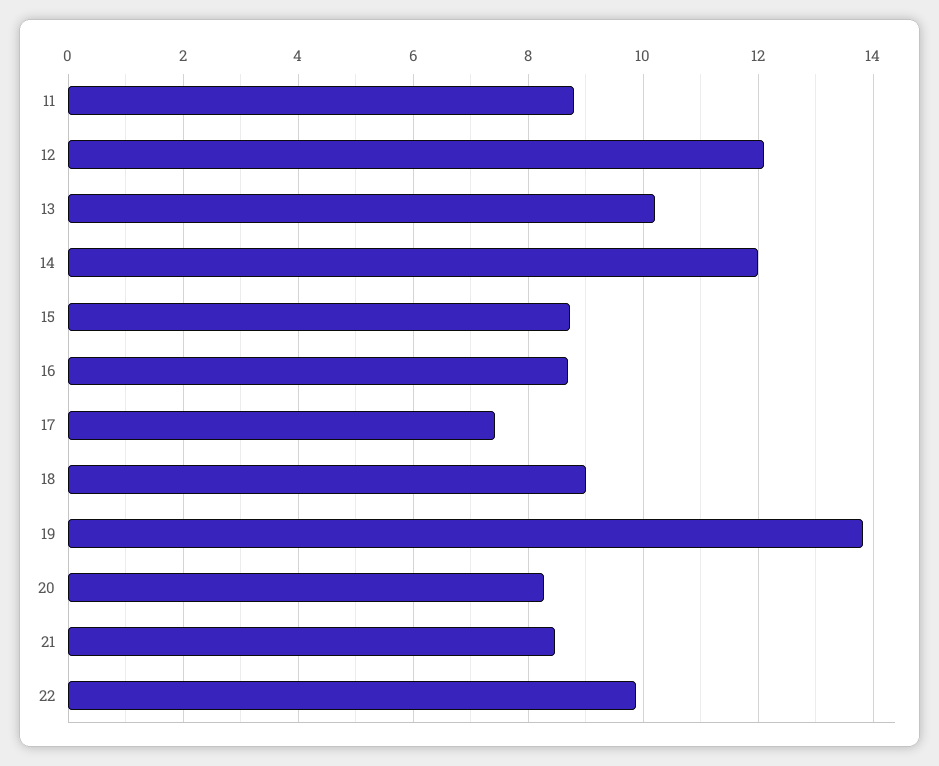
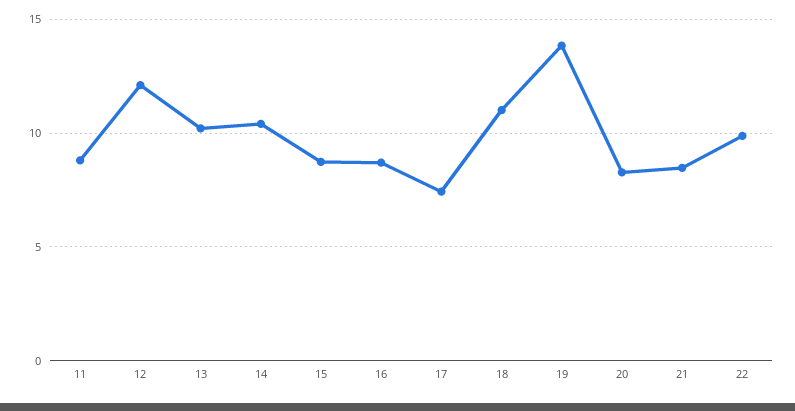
14: 12 -> 10.5
18: 9 -> 11

